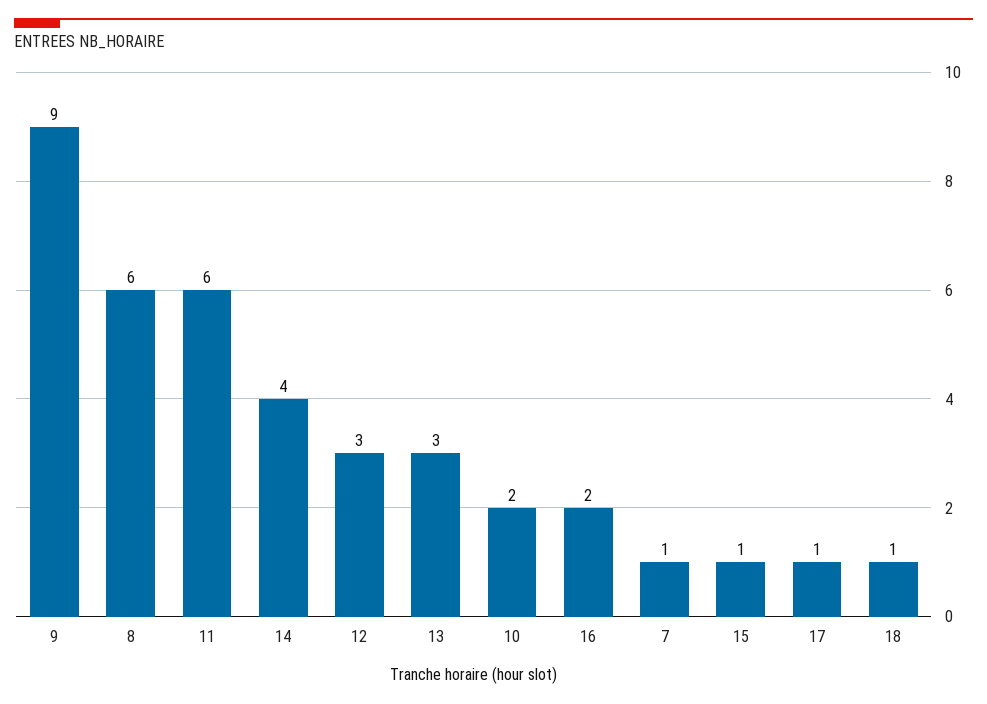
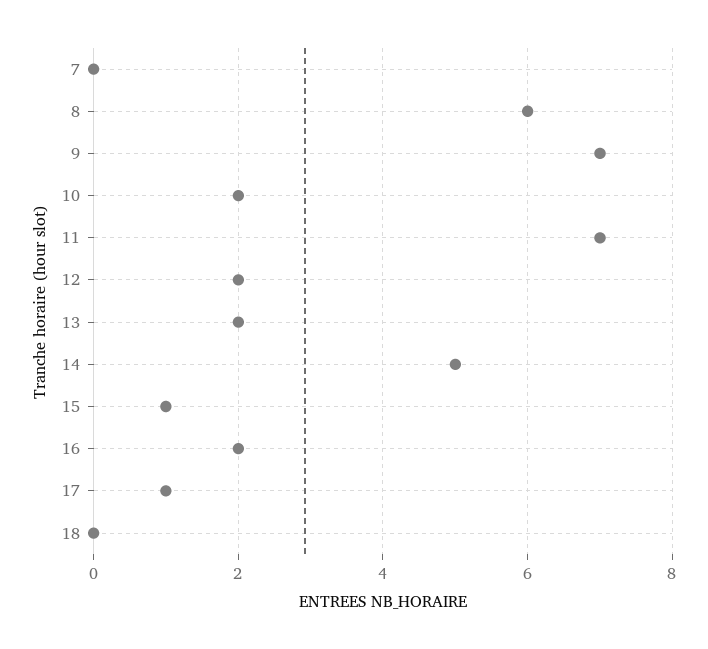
9: 9 -> 7
11: 6 -> 7
14: 4 -> 5
12: 3 -> 2
13: 3 -> 2
7: 1 -> 0
18: 1 -> 0

